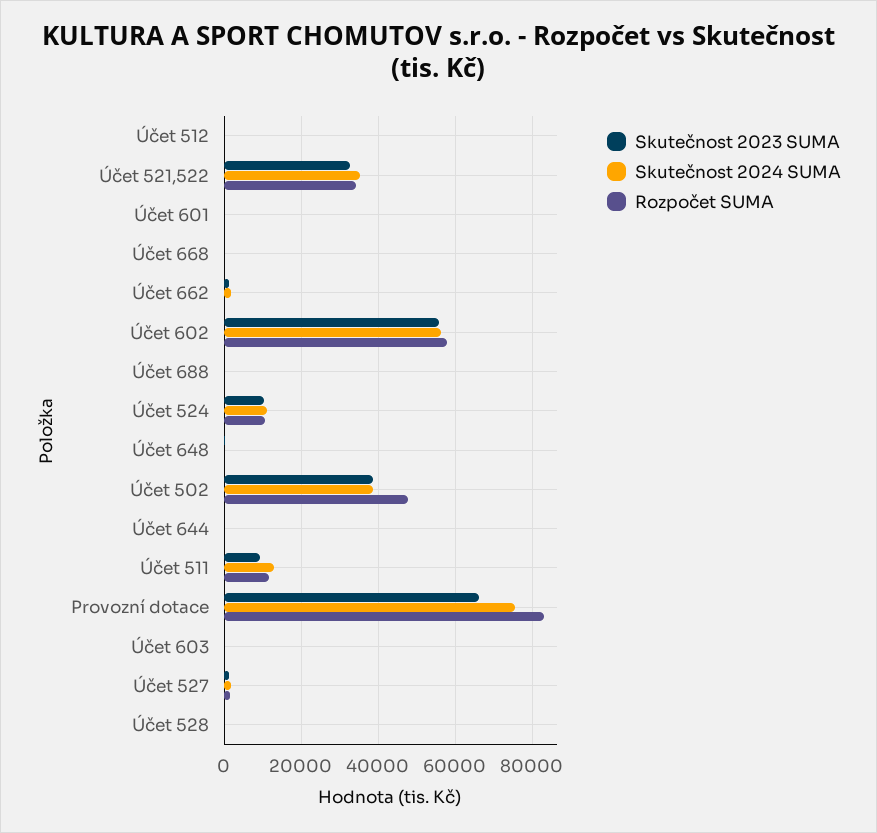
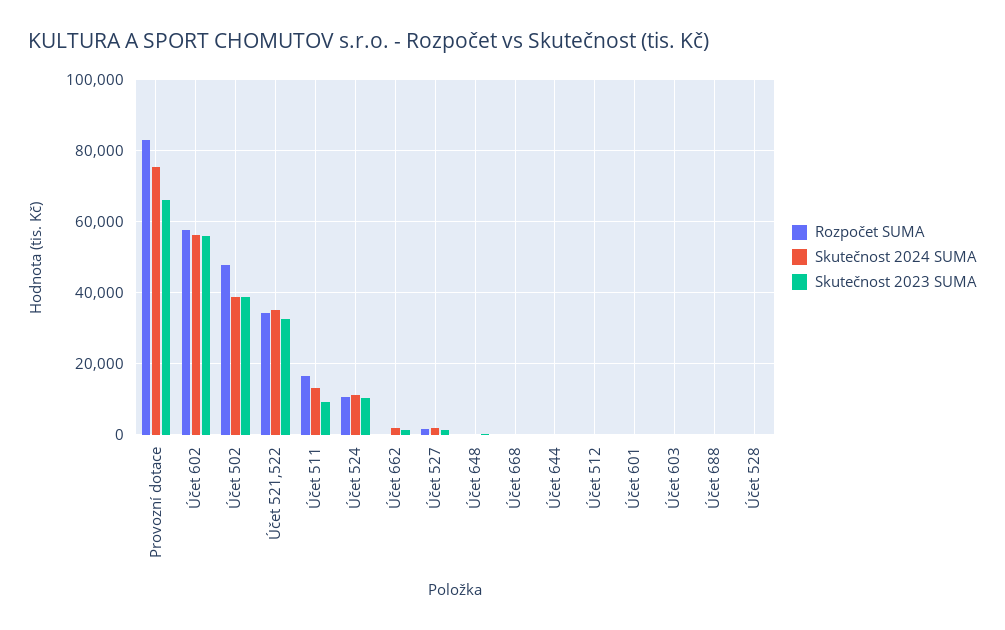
Rozpočet SUMA, Účet 511: 12000 -> 16000

